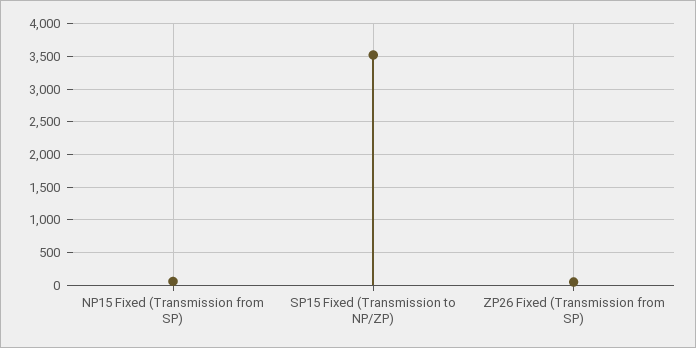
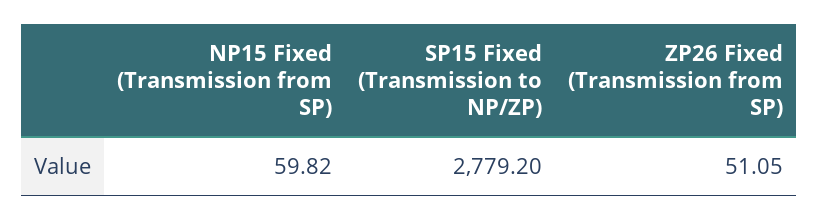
SP15 Fixed (Transmission to NP/ZP): 3500 -> 2779.2

